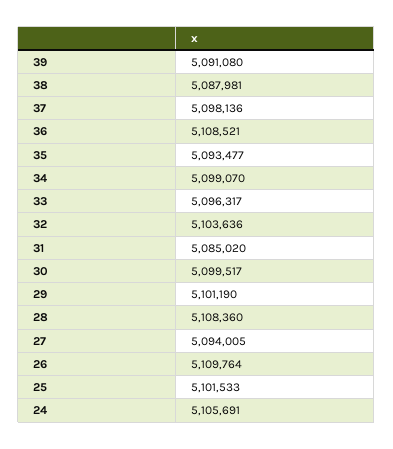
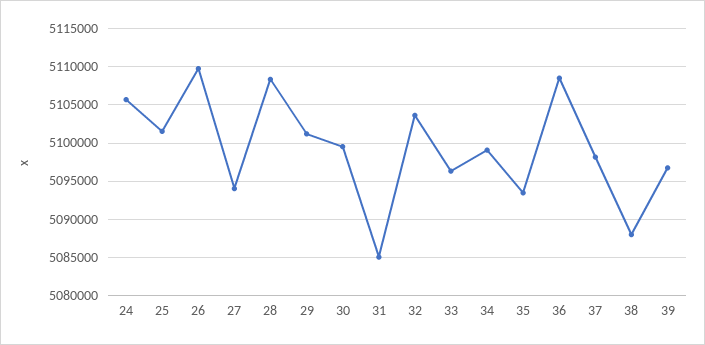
39: 5091080 -> 5097000

